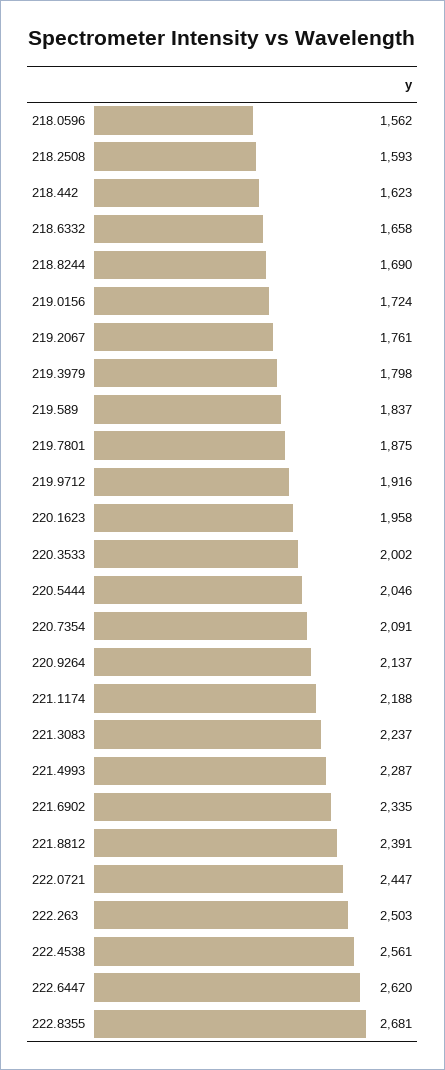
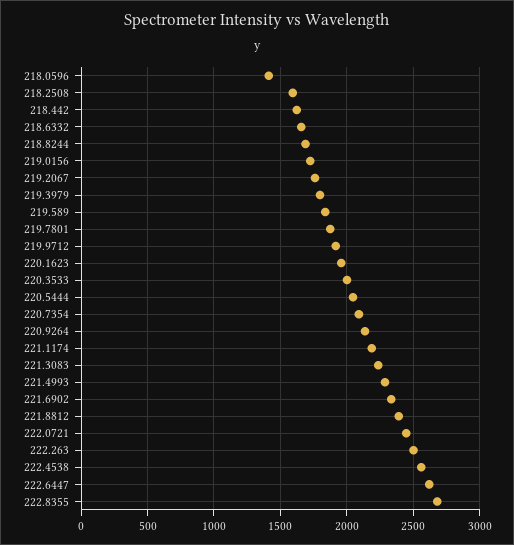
218.0596: 1562 -> 1400

